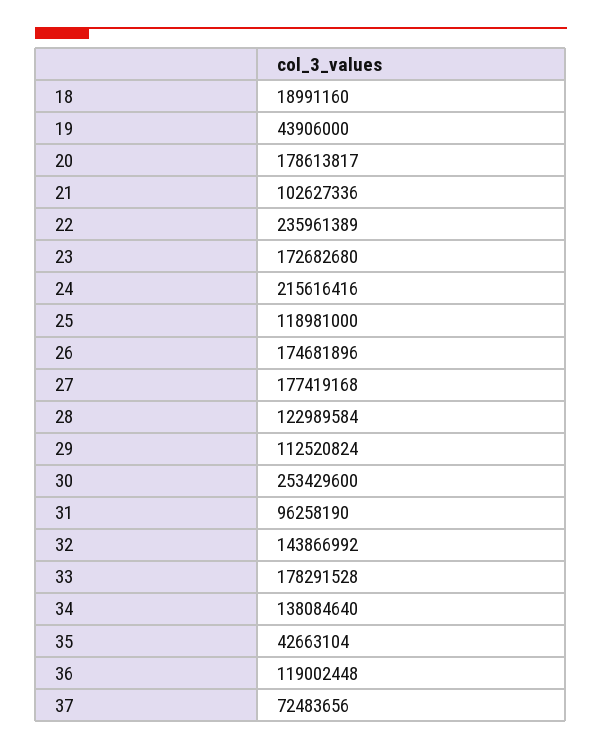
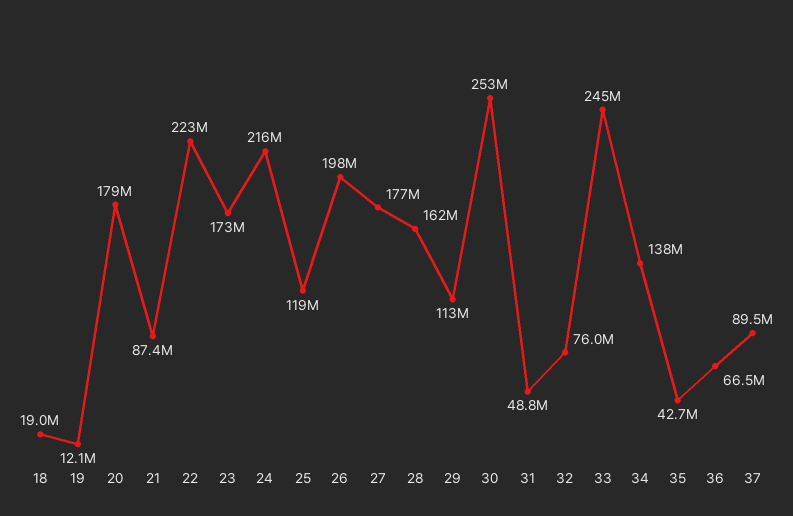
19: 43906000 -> 12100000
21: 102627336 -> 87400000
22: 235961389 -> 223000000
26: 174681896 -> 198000000
28: 122989584 -> 162000000
31: 96258190 -> 48800000
32: 143866992 -> 76000000
33: 178291528 -> 245000000
36: 119002448 -> 66500000
37: 72483656 -> 89500000

